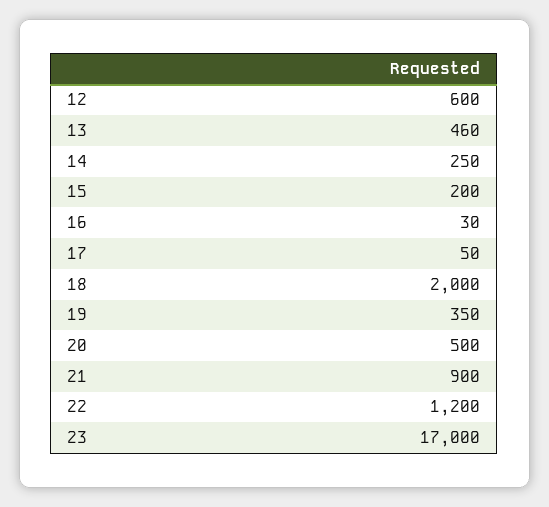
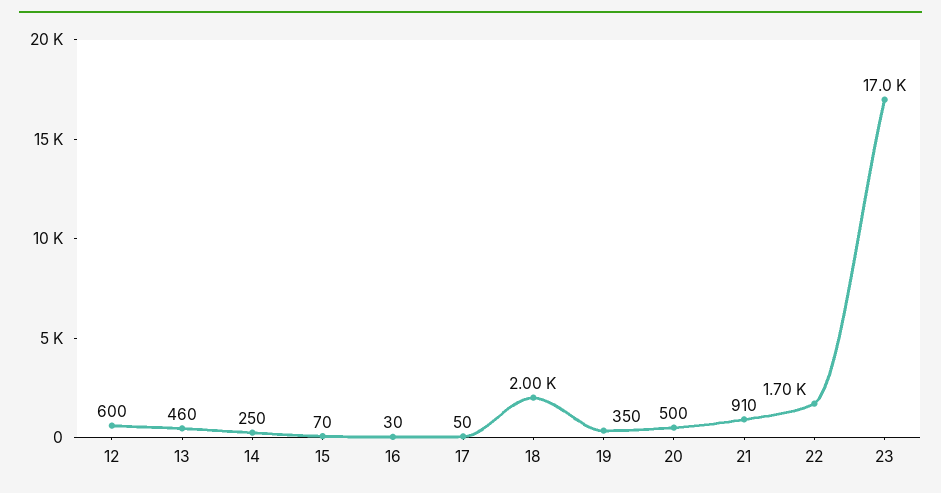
15: 200 -> 70
21: 900 -> 910
22: 1200 -> 1700

